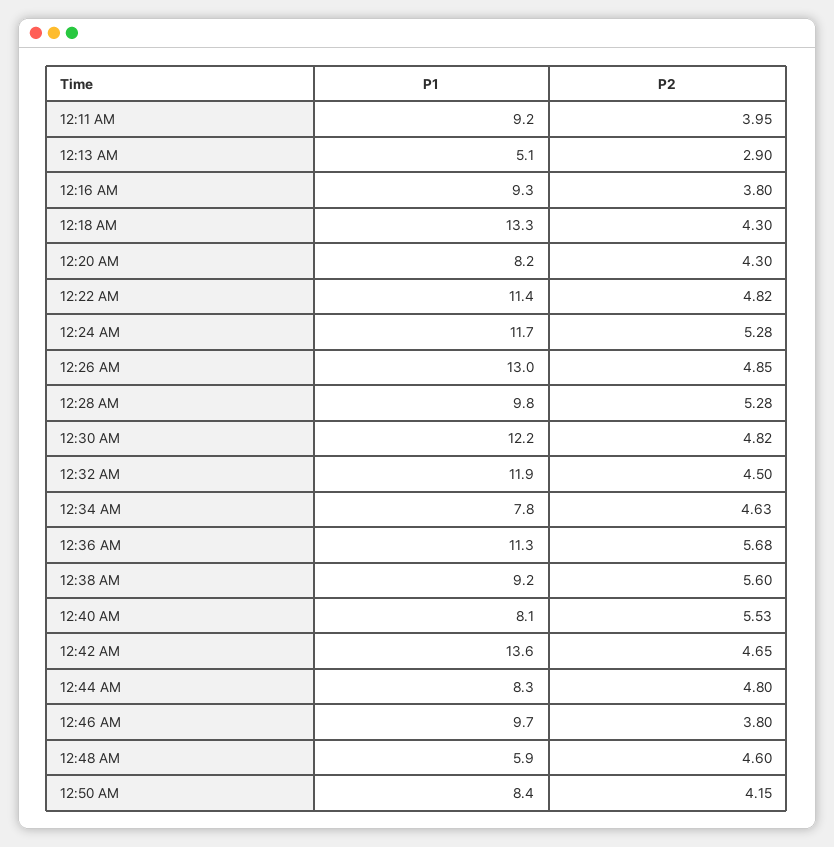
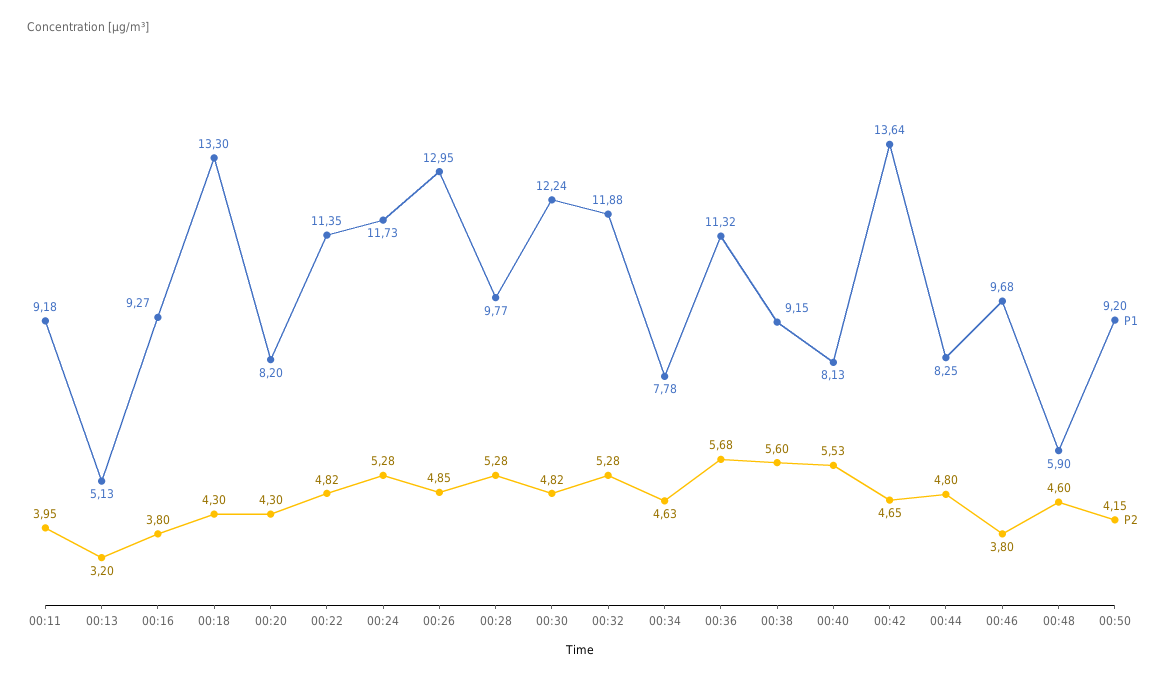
P2, 12:13 AM: 2.9 -> 3.2
P2, 12:32 AM: 4.5 -> 5.28
P1, 12:50 AM: 8.4 -> 9.2

